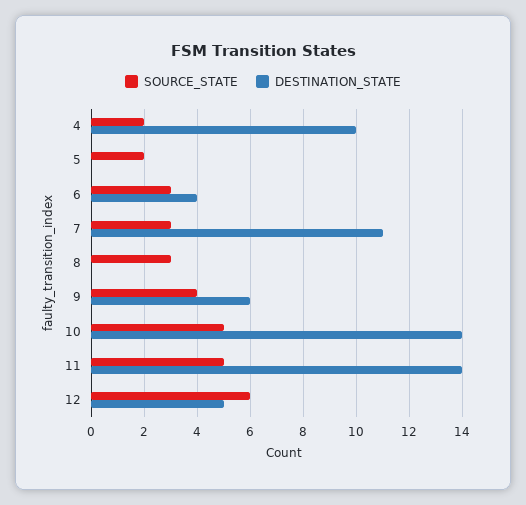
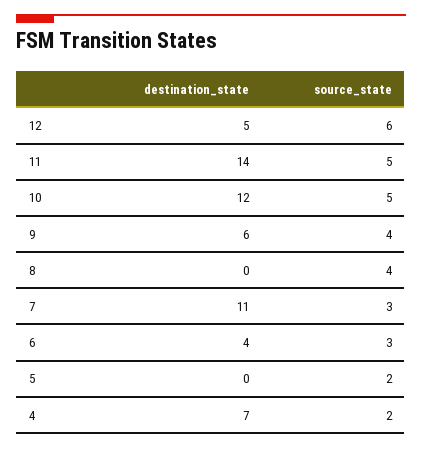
DESTINATION_STATE, 4: 10 -> 7
SOURCE_STATE, 8: 3 -> 4
DESTINATION_STATE, 10: 14 -> 12

